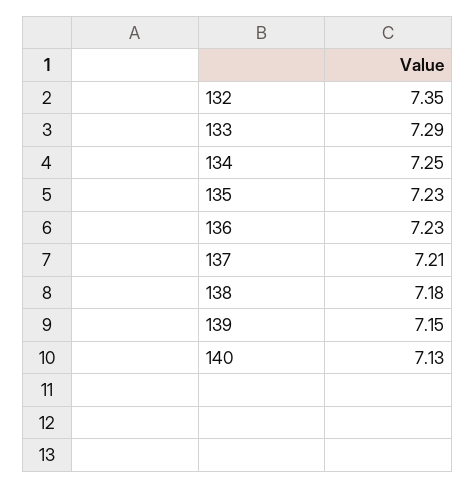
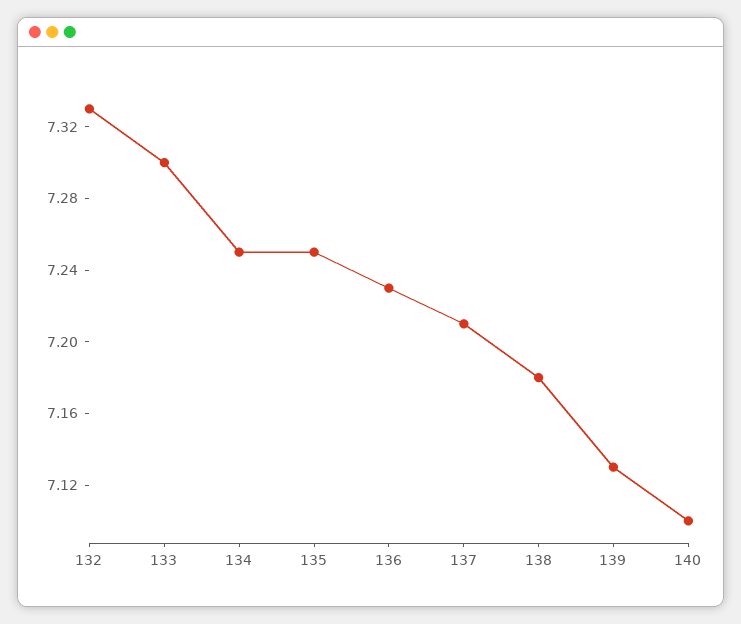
132: 7.35 -> 7.33
133: 7.29 -> 7.3
135: 7.23 -> 7.25
139: 7.15 -> 7.13
140: 7.13 -> 7.1

